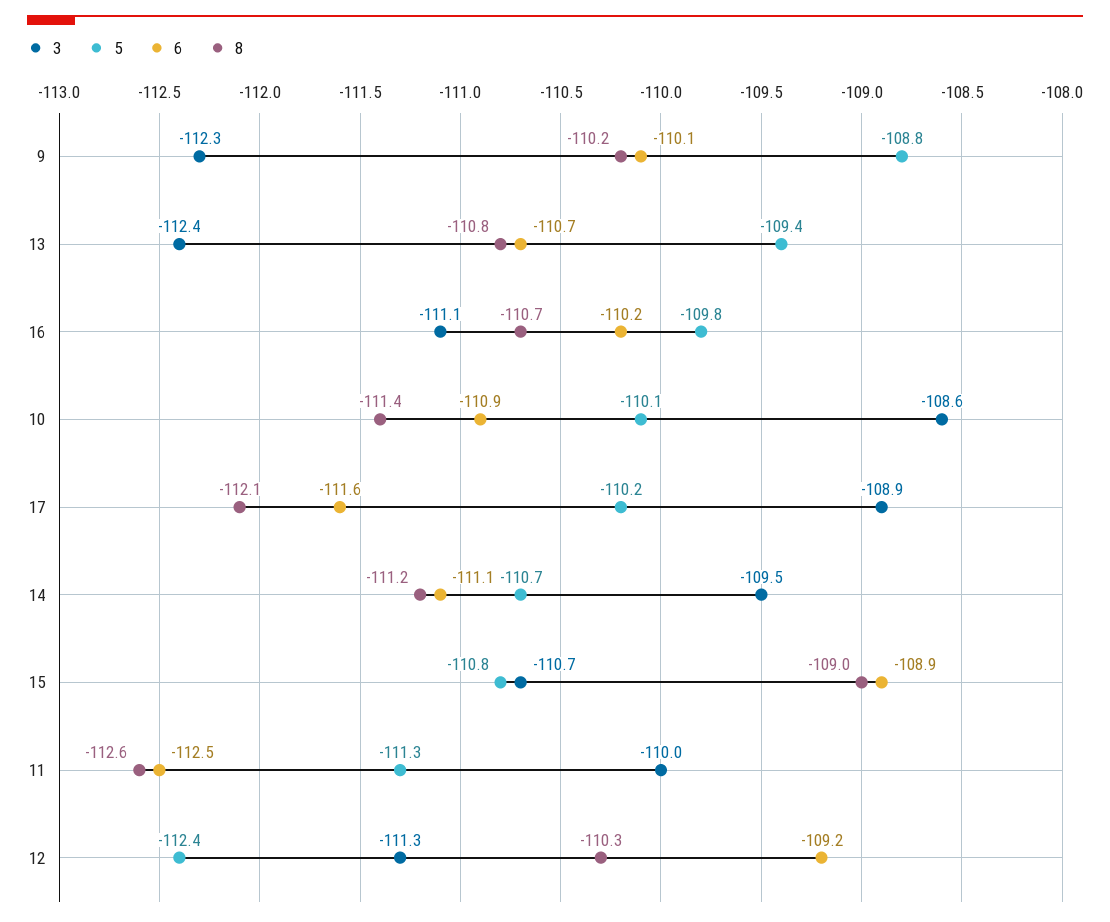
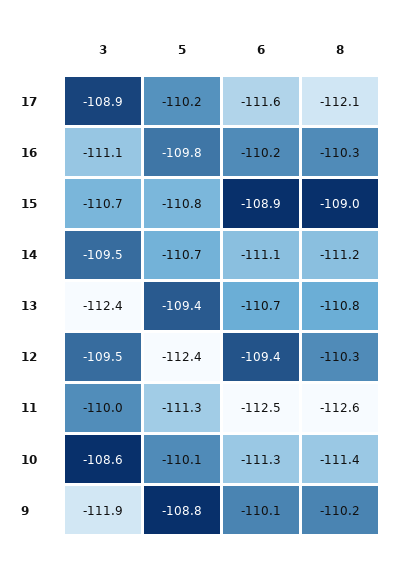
3, 9: -112.3 -> -111.9
8, 16: -110.7 -> -110.3
6, 10: -110.9 -> -111.3
3, 12: -111.3 -> -109.5
6, 12: -109.2 -> -109.4

